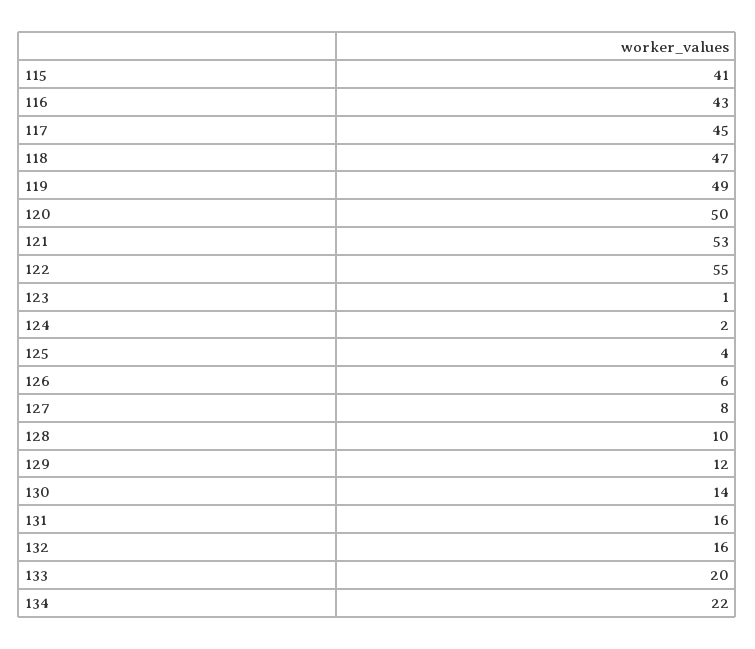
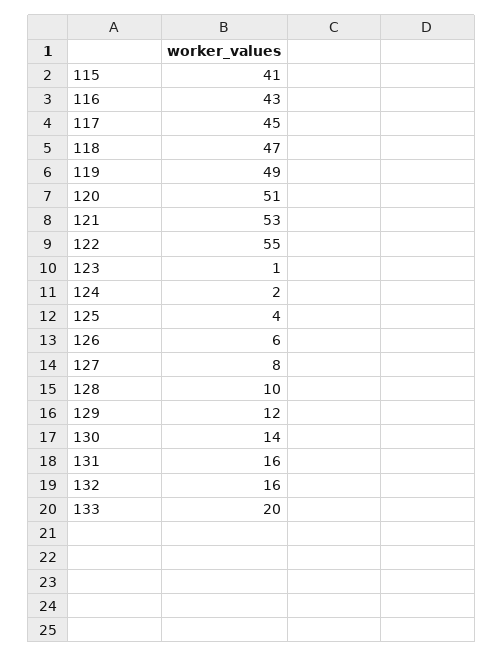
120: 50 -> 51
134: 22 -> none

